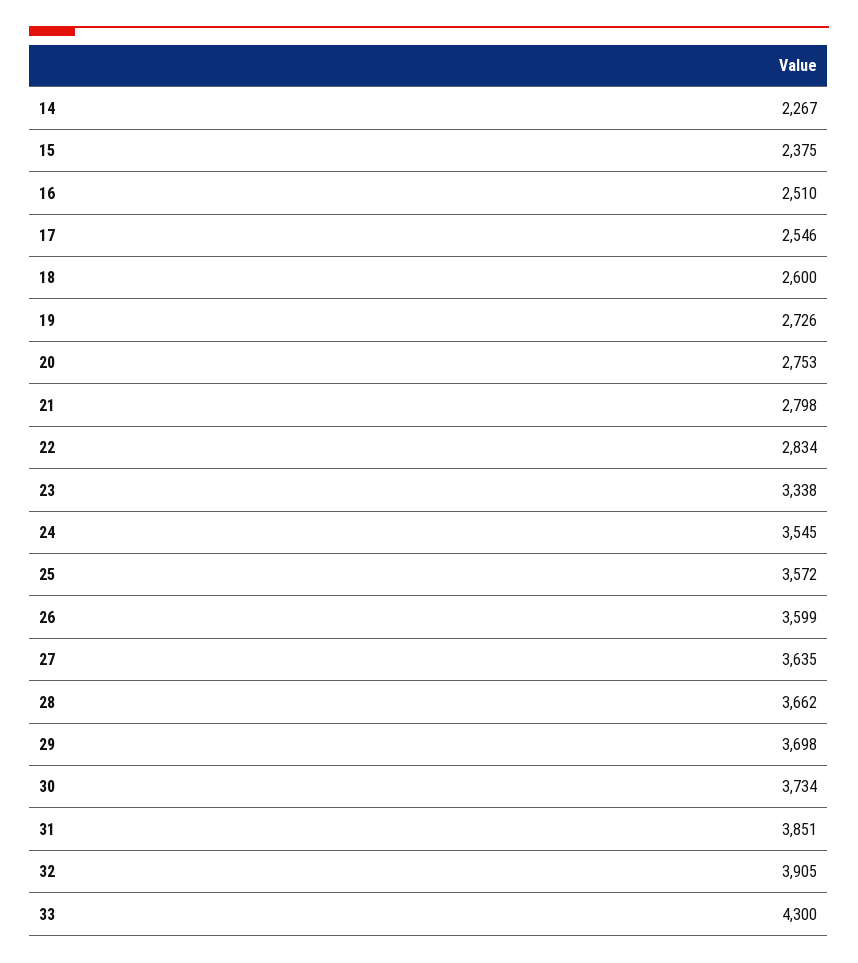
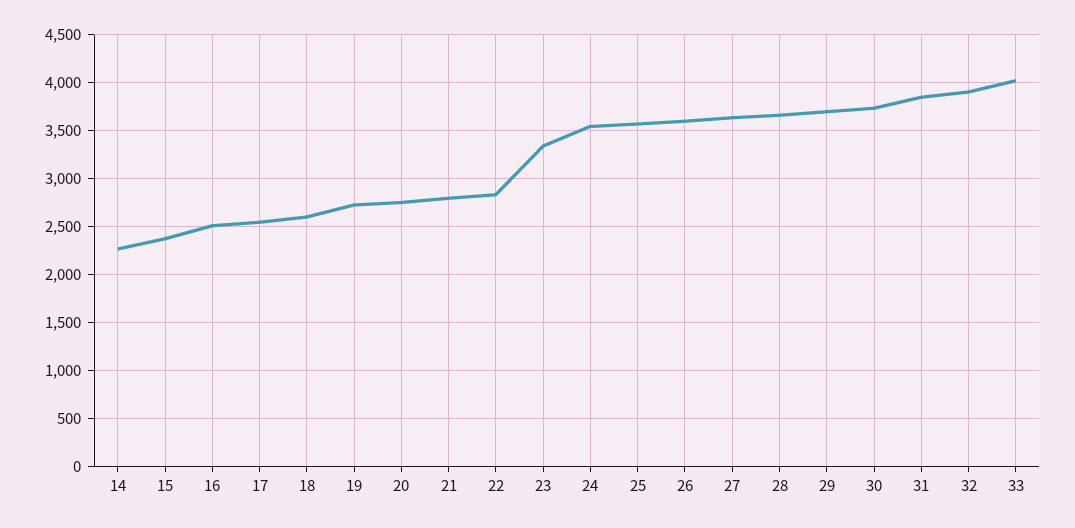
33: 4300 -> 4000

